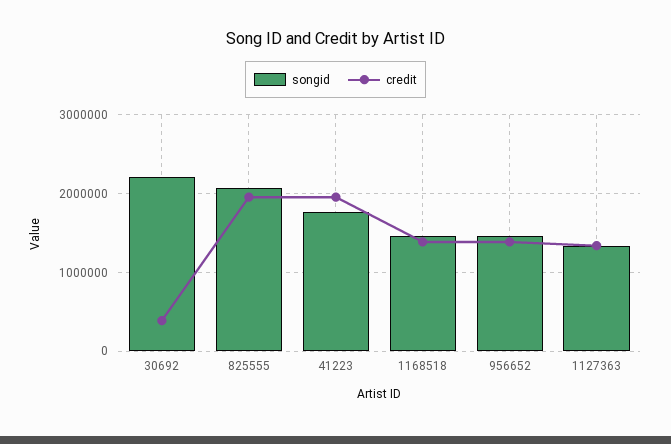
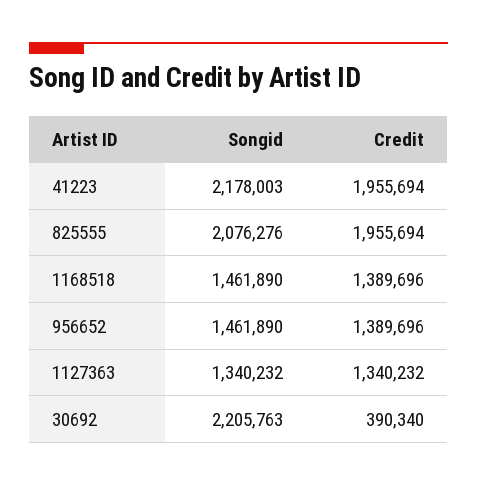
songid, 41223: 1800000 -> 2178003

